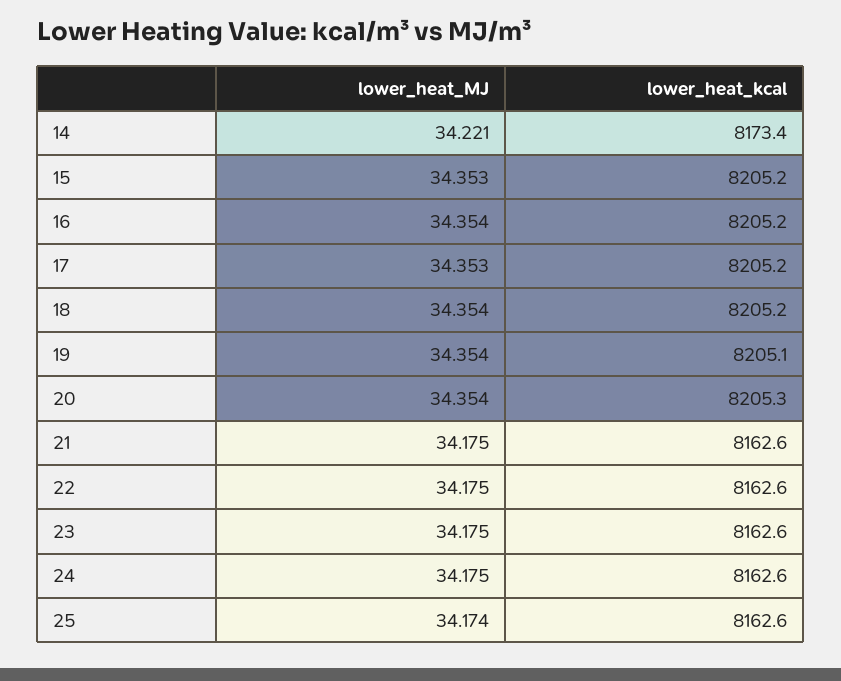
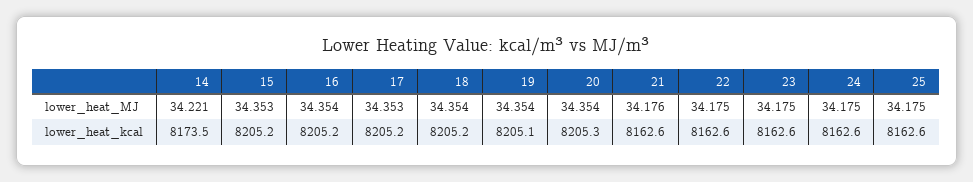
lower_heat_kcal, 14: 8173.4 -> 8173.5
lower_heat_MJ, 21: 34.175 -> 34.176
lower_heat_MJ, 25: 34.174 -> 34.175

